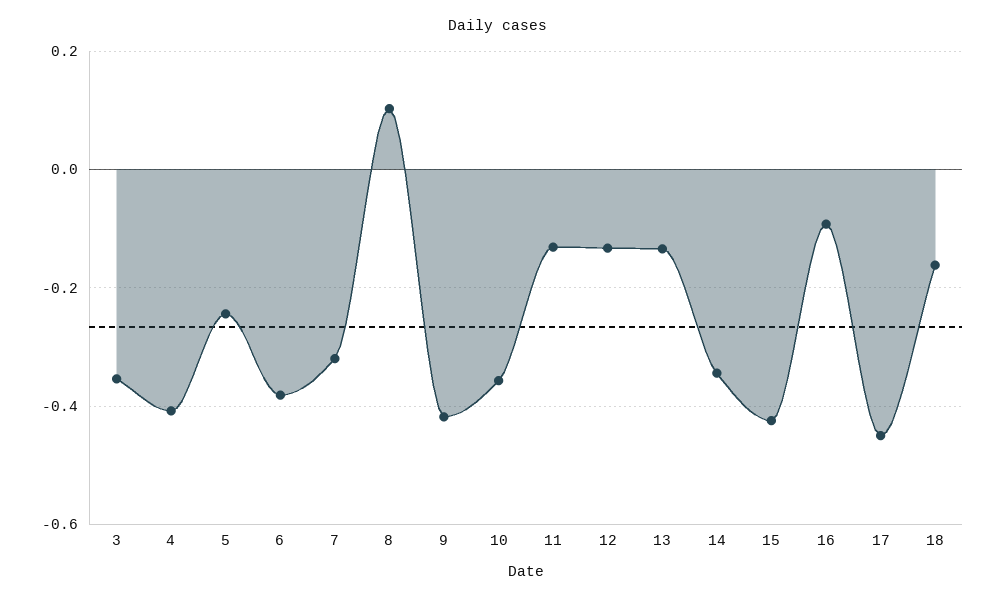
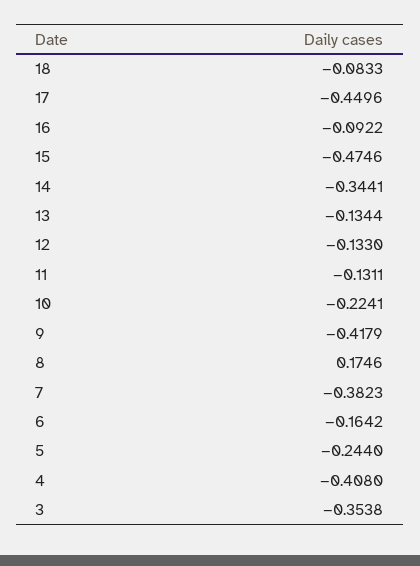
6: -0.38 -> -0.1642
7: -0.32 -> -0.3823
8: 0.1 -> 0.1746
10: -0.36 -> -0.2241
15: -0.42 -> -0.4746
18: -0.16 -> -0.0833

